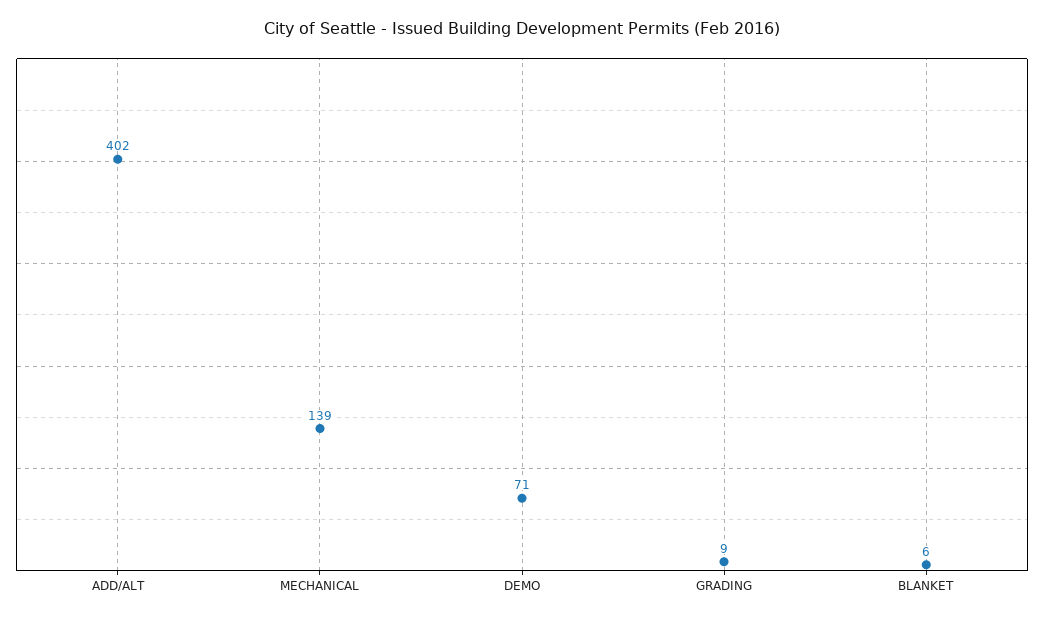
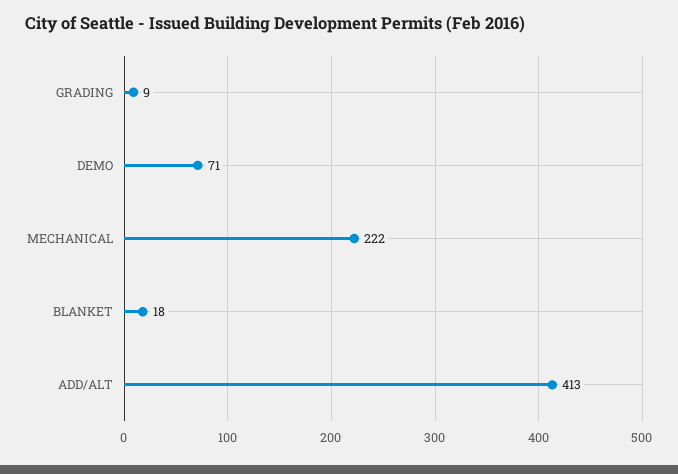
ADD/ALT: 402 -> 413
MECHANICAL: 139 -> 222
BLANKET: 6 -> 18

